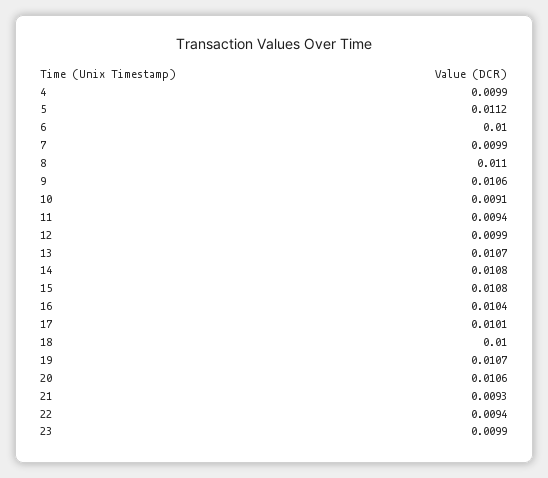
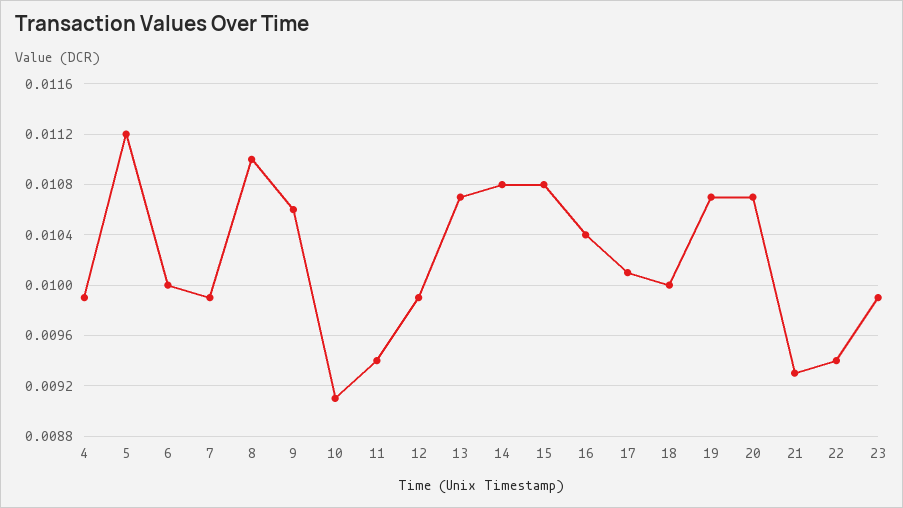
20: 0.0106 -> 0.0107

